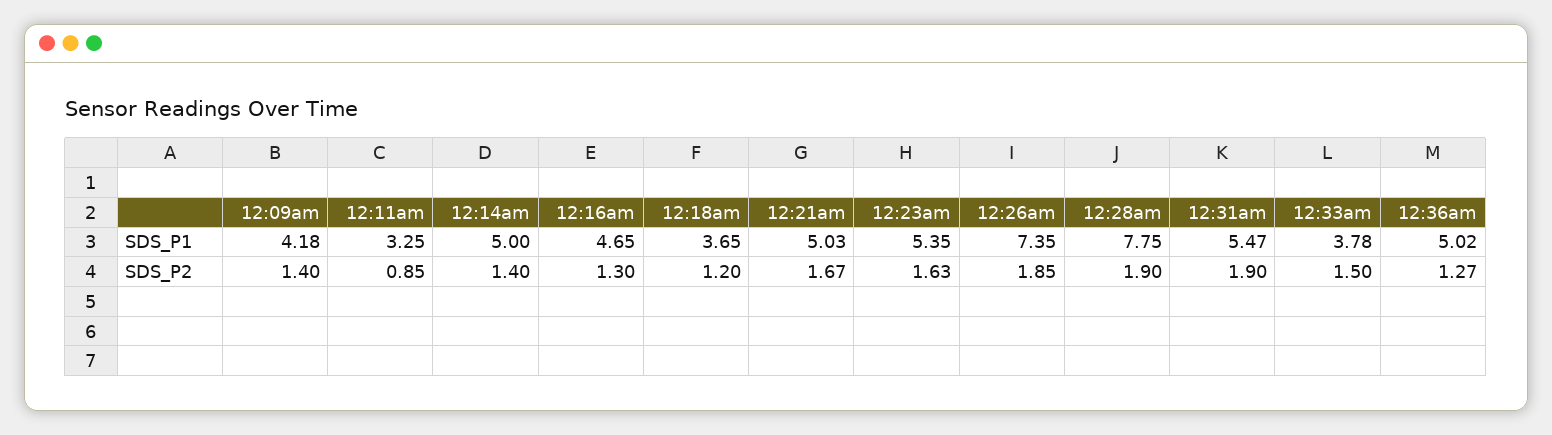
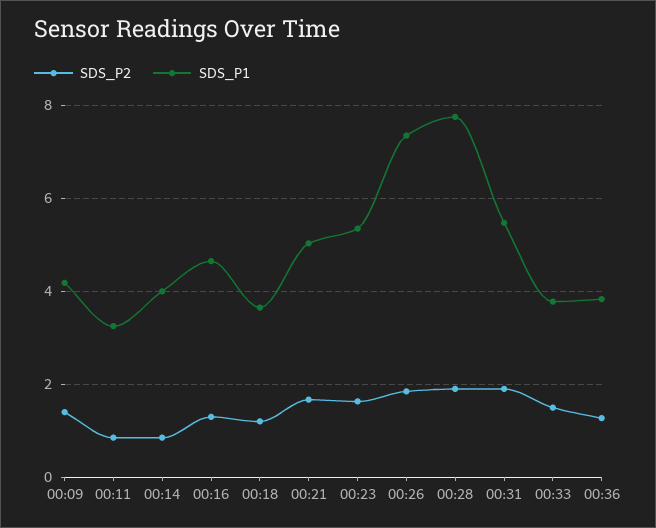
SDS_P1, 12:14am: 5 -> 4
SDS_P1, 12:36am: 5.02 -> 3.8
SDS_P2, 12:14am: 1.4 -> 0.8

